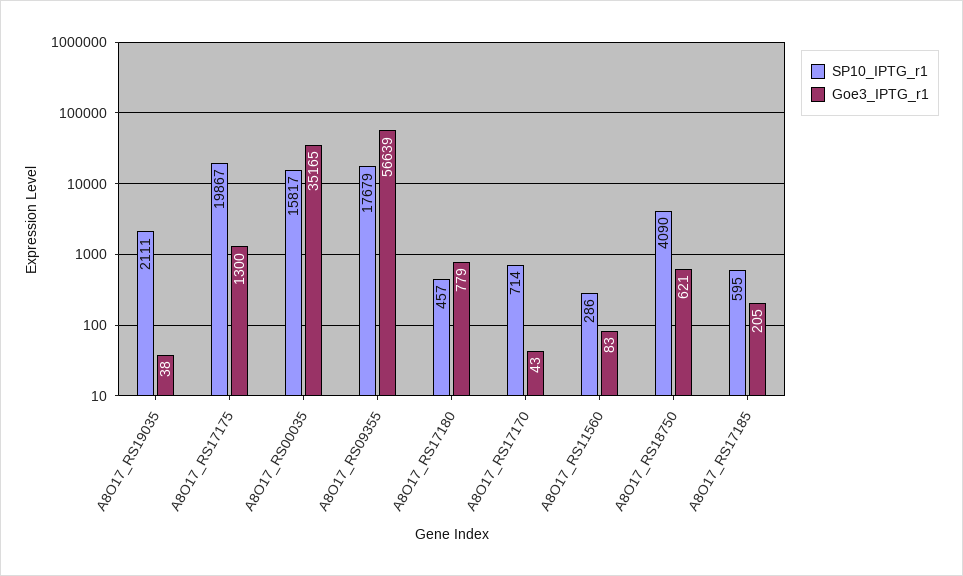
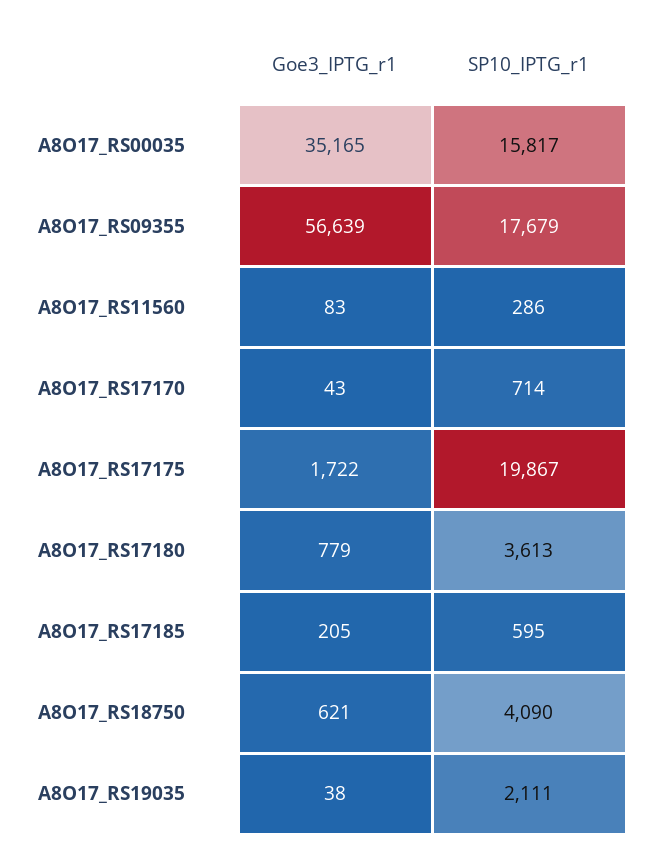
Goe3_IPTG_r1, A8O17_RS17175: 1300 -> 1722
SP10_IPTG_r1, A8O17_RS17180: 457 -> 3613

